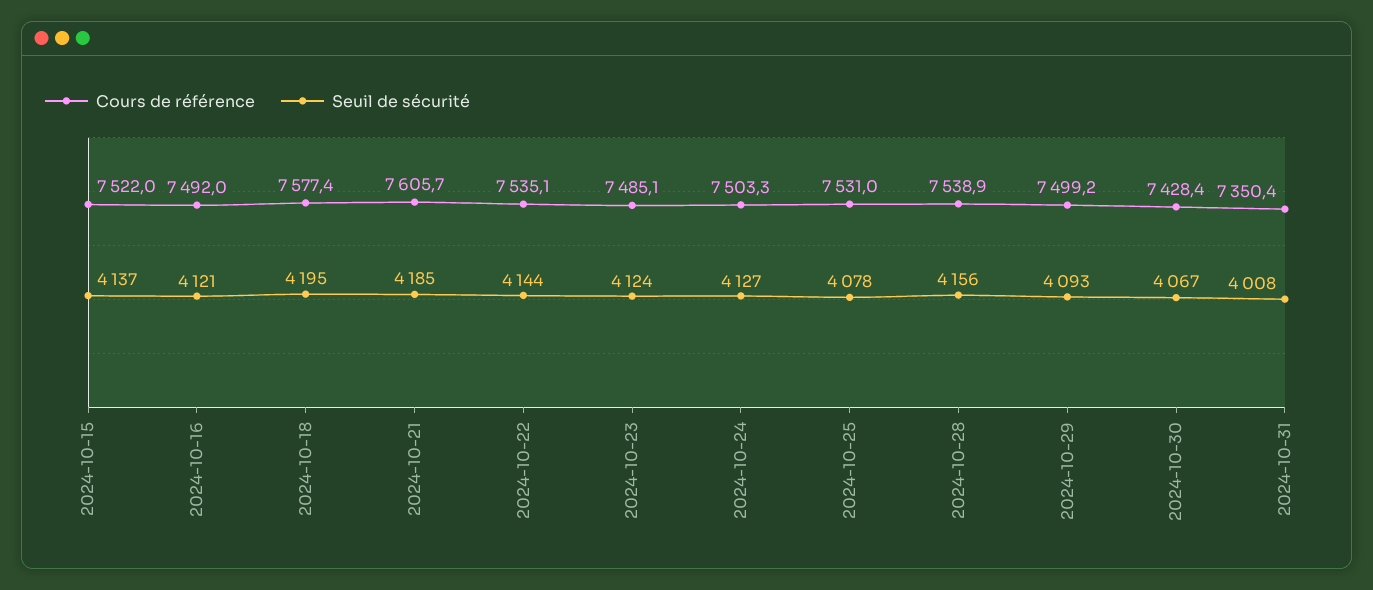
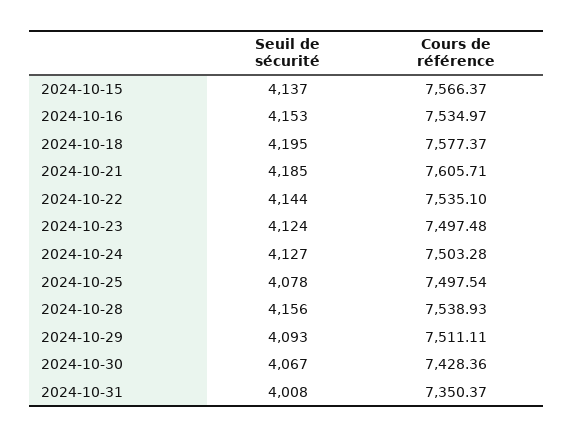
Cours de référence, 2024-10-15: 7522 -> 7566.37
Cours de référence, 2024-10-16: 7492 -> 7534.97
Seuil de sécurité, 2024-10-16: 4121 -> 4153
Cours de référence, 2024-10-23: 7485.1 -> 7497.48
Cours de référence, 2024-10-25: 7531 -> 7497.54
Cours de référence, 2024-10-29: 7499.2 -> 7511.11

